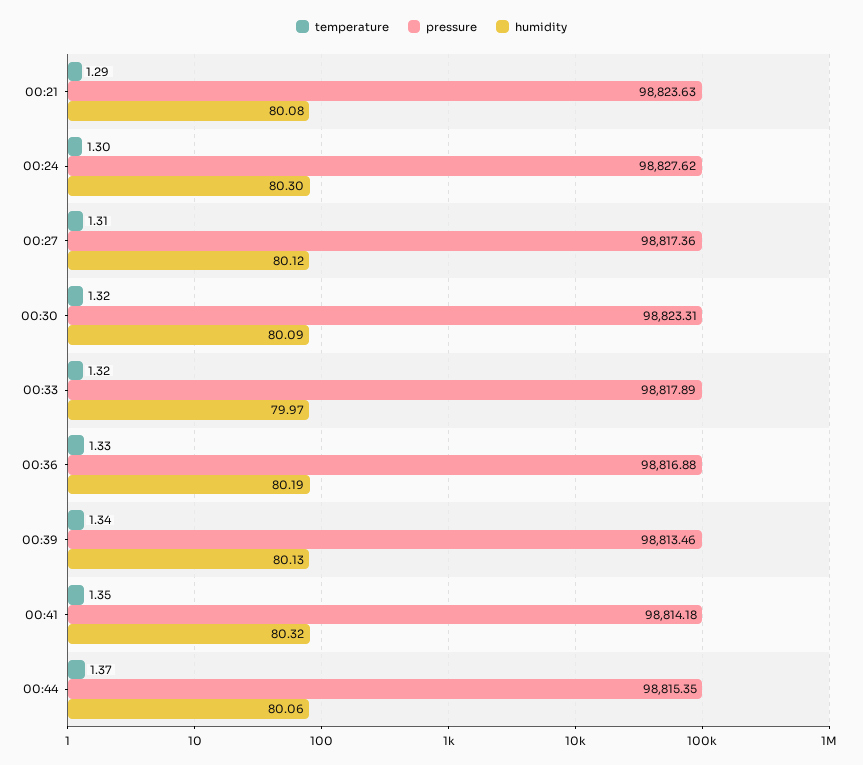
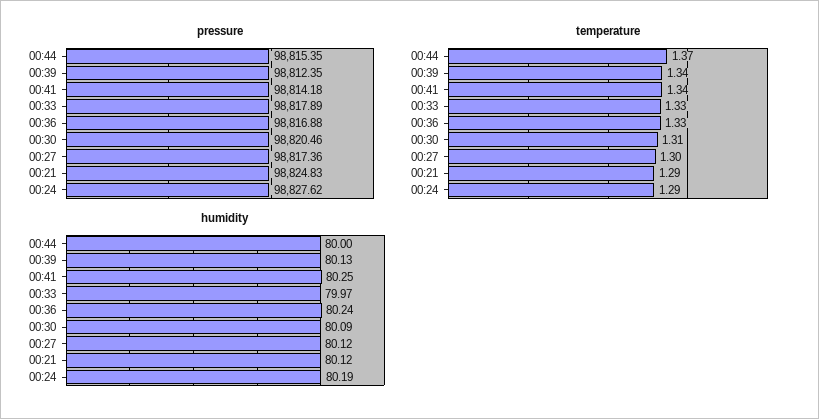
pressure, 00:21: 98823.63 -> 98824.83
humidity, 00:21: 80.08 -> 80.12
temperature, 00:24: 1.3 -> 1.29
humidity, 00:24: 80.3 -> 80.19
temperature, 00:27: 1.31 -> 1.3
temperature, 00:30: 1.32 -> 1.31
pressure, 00:30: 98823.31 -> 98820.46
temperature, 00:33: 1.32 -> 1.33
humidity, 00:36: 80.19 -> 80.24
pressure, 00:39: 98813.46 -> 98812.35
temperature, 00:41: 1.35 -> 1.34
humidity, 00:41: 80.32 -> 80.25
humidity, 00:44: 80.06 -> 80

